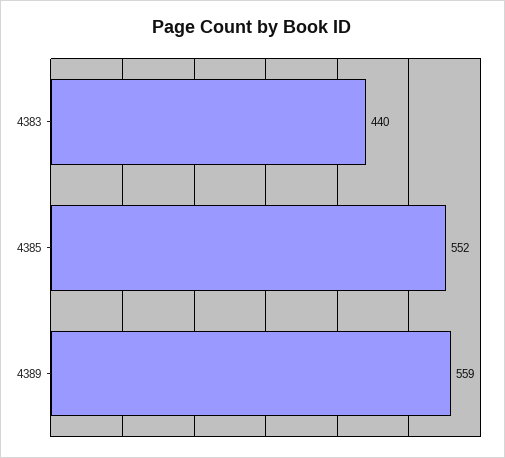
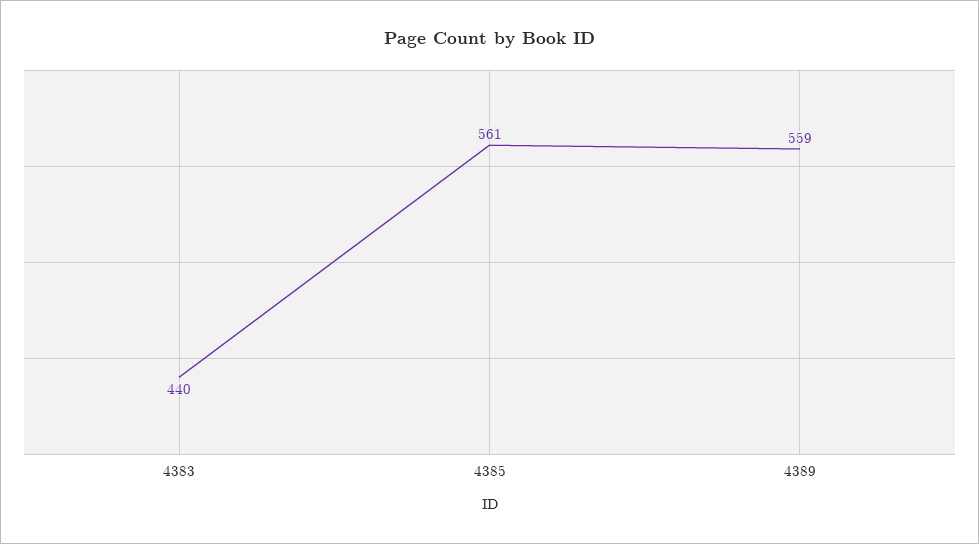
4385: 552 -> 561

